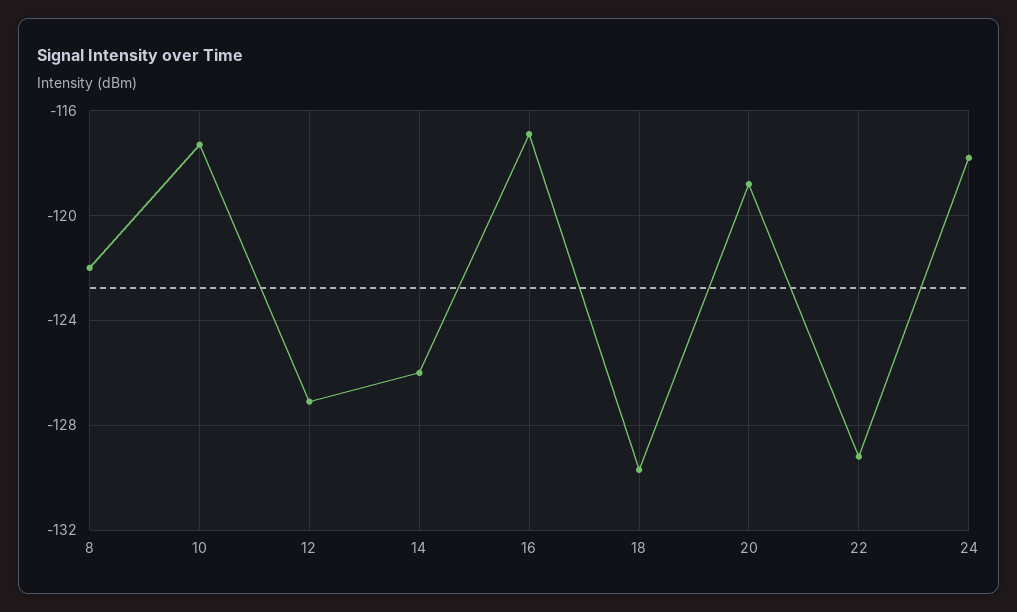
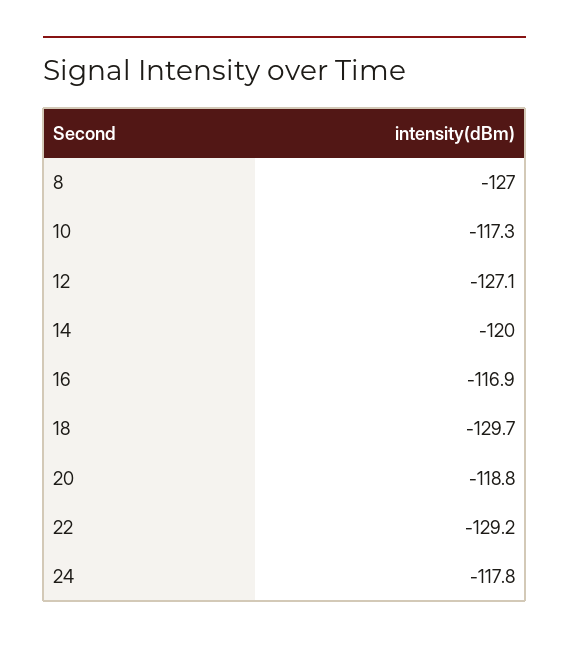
8: -122 -> -127
14: -126 -> -120

